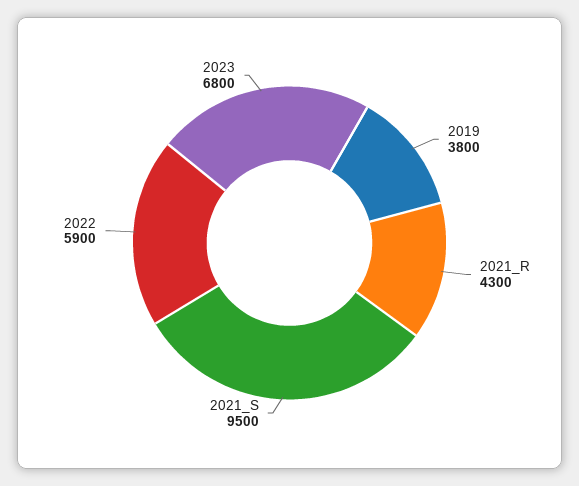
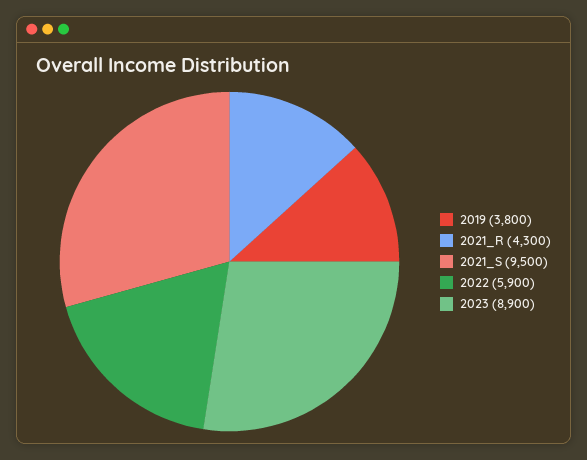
2023: 6800 -> 8900

